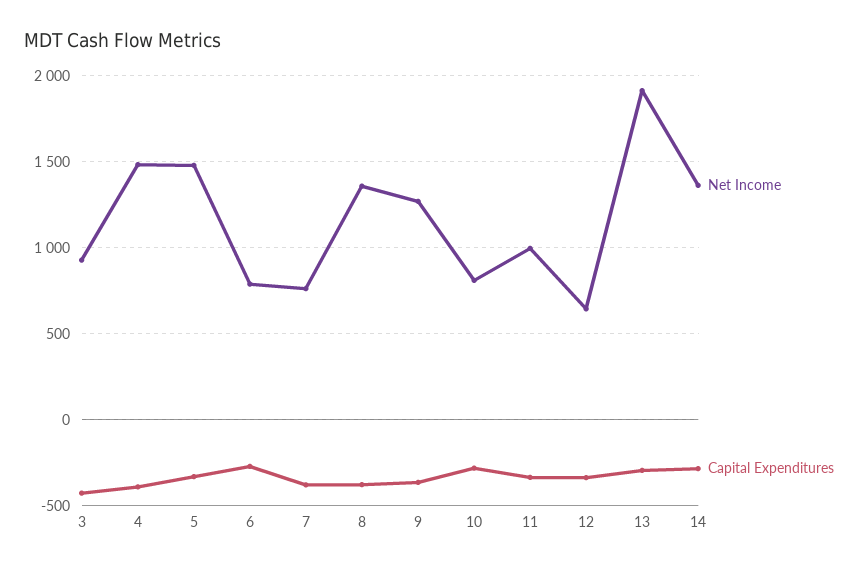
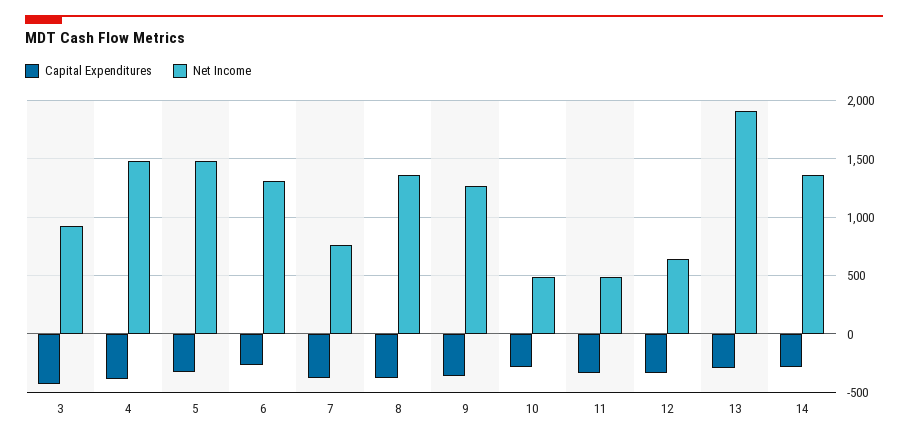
Net Income, 6: 800 -> 1300
Net Income, 10: 800 -> 500
Net Income, 11: 1000 -> 500

